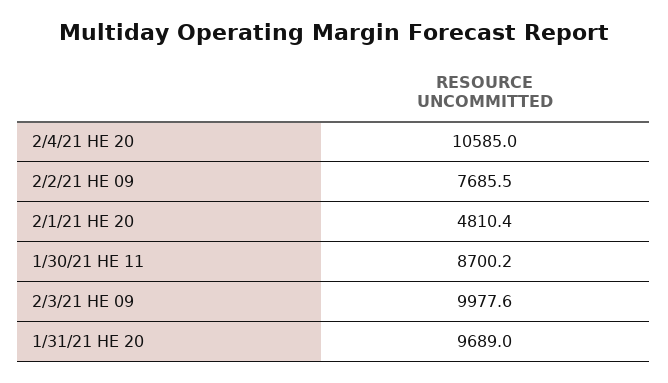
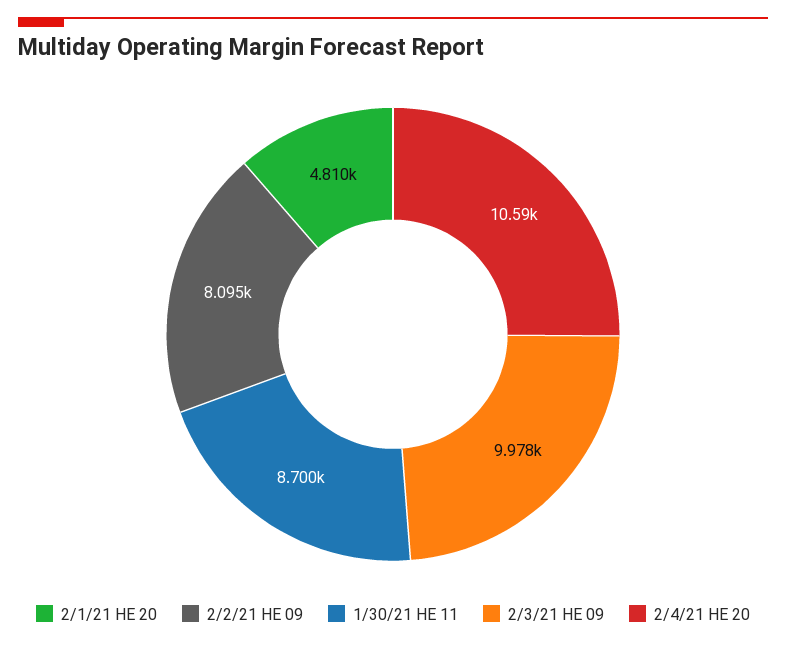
2/2/21 HE 09: 7685.5 -> 8095
1/31/21 HE 20: 9689 -> none

